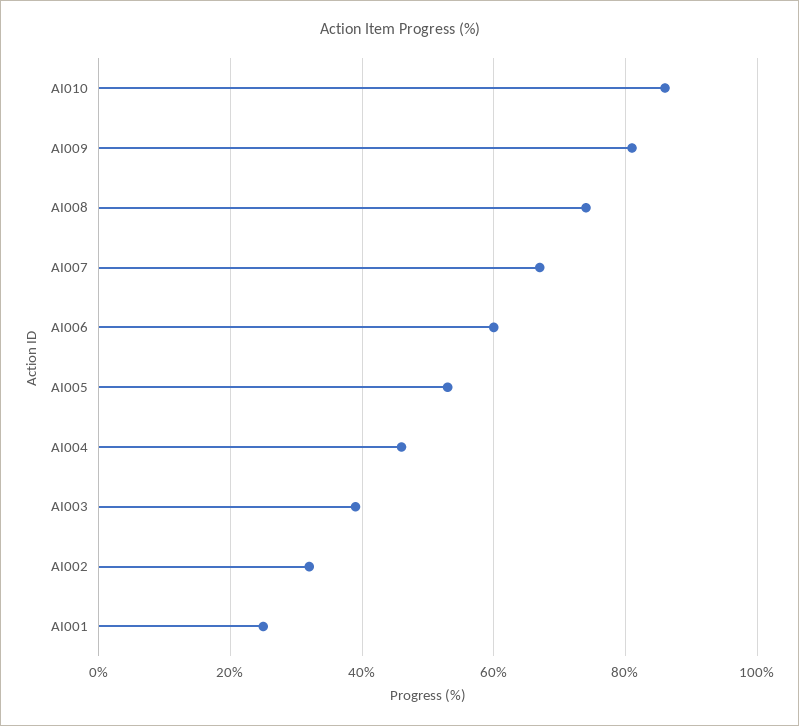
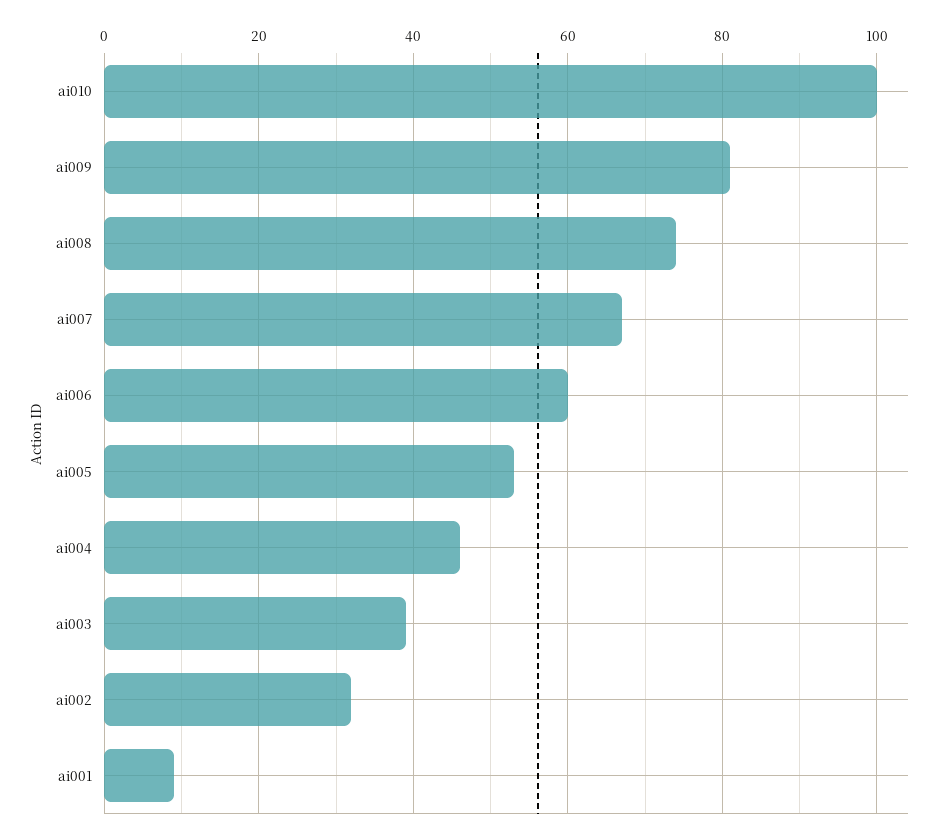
AI010: 85 -> 100
AI001: 25 -> 10

